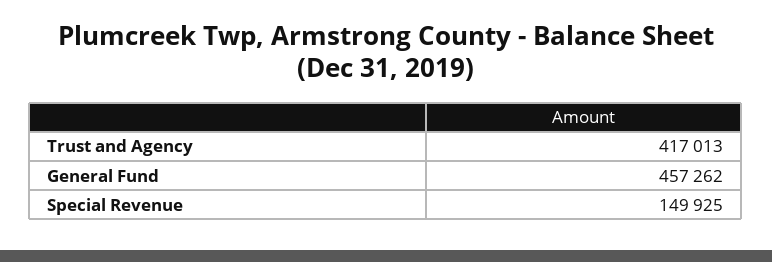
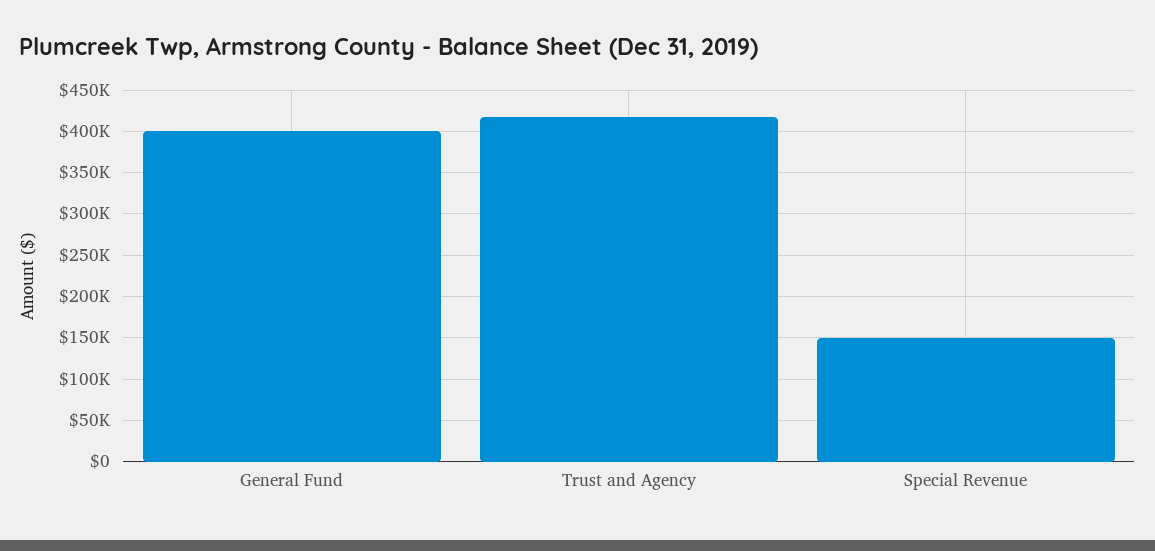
General Fund: 457262 -> 400000

